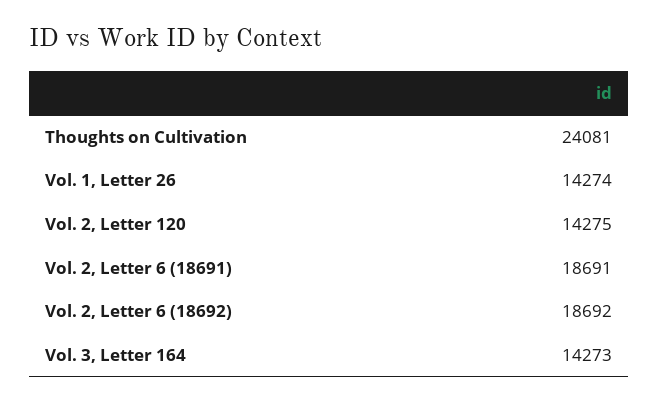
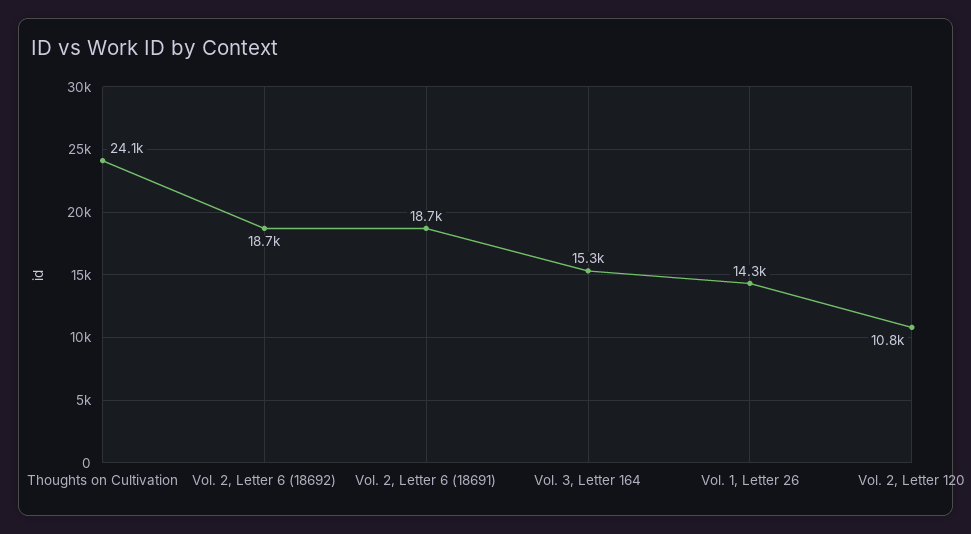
Vol. 2, Letter 120: 14275 -> 10800
Vol. 3, Letter 164: 14273 -> 15300

